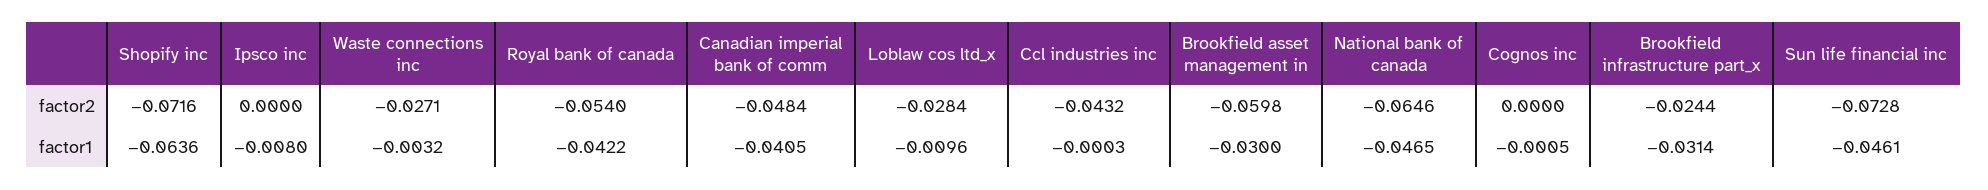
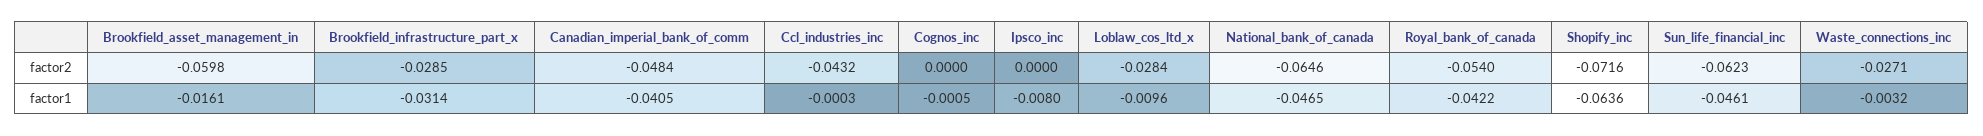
Brookfield infrastructure part_x, factor2: -0.0244 -> -0.0285
Sun life financial inc, factor2: -0.0728 -> -0.0623
Brookfield asset management in, factor1: -0.03 -> -0.0161

